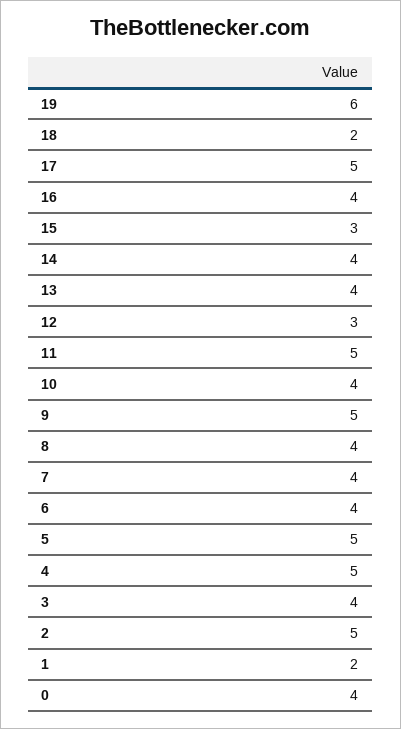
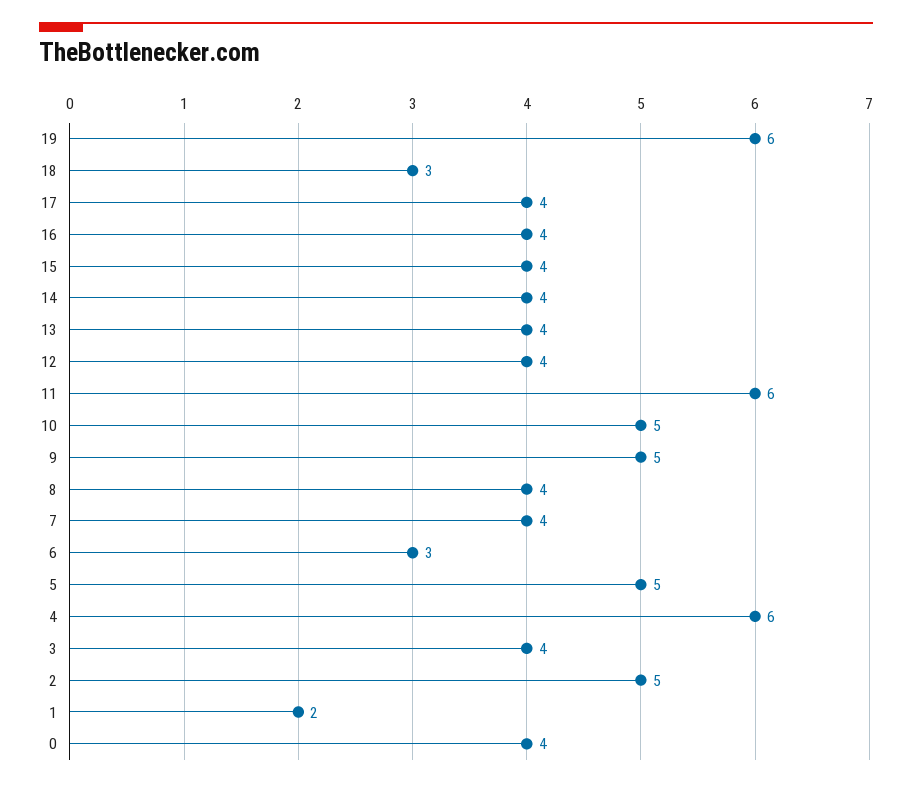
18: 2 -> 3
17: 5 -> 4
15: 3 -> 4
12: 3 -> 4
11: 5 -> 6
10: 4 -> 5
6: 4 -> 3
4: 5 -> 6

